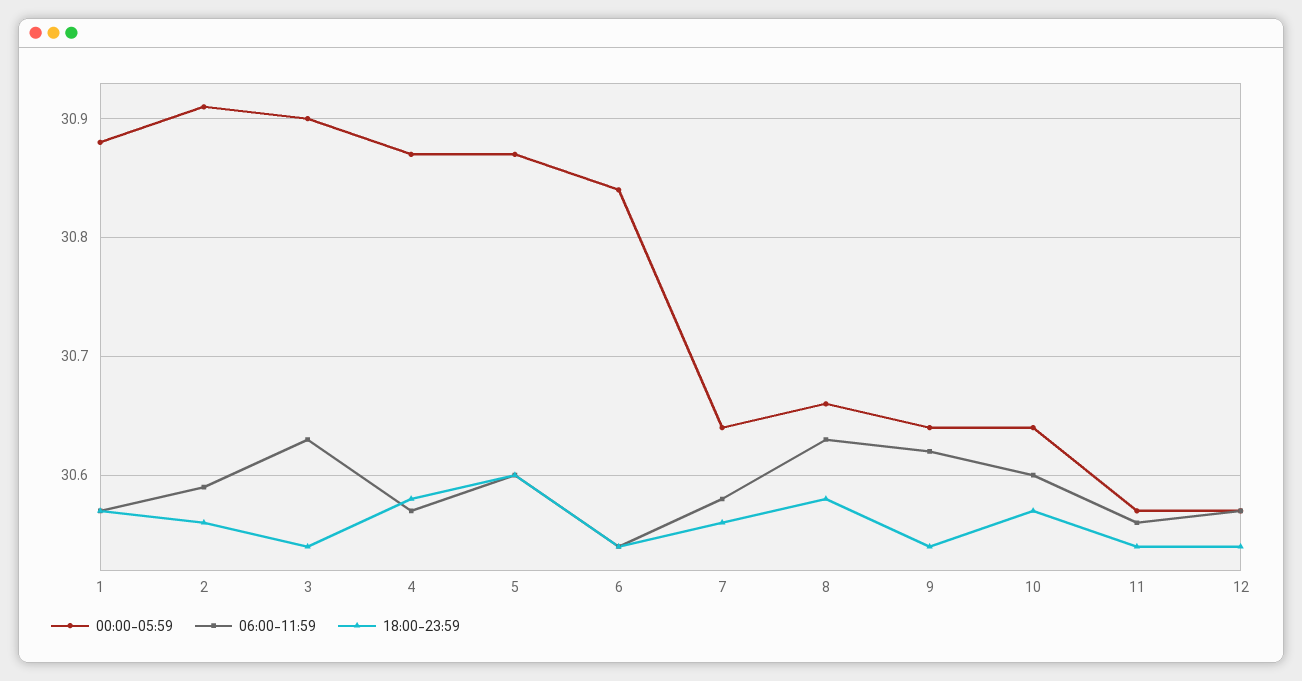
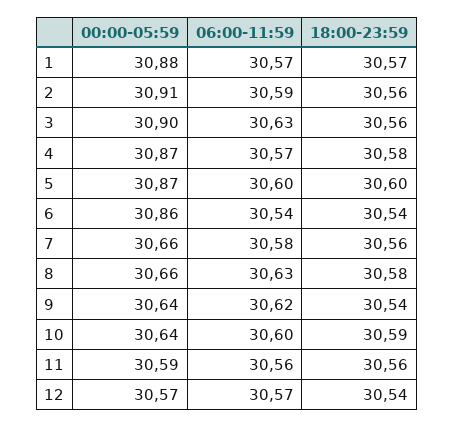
18:00-23:59, 3: 30.54 -> 30.56
00:00-05:59, 6: 30.84 -> 30.86
00:00-05:59, 7: 30.64 -> 30.66
18:00-23:59, 10: 30.57 -> 30.59
00:00-05:59, 11: 30.57 -> 30.59
18:00-23:59, 11: 30.54 -> 30.56

